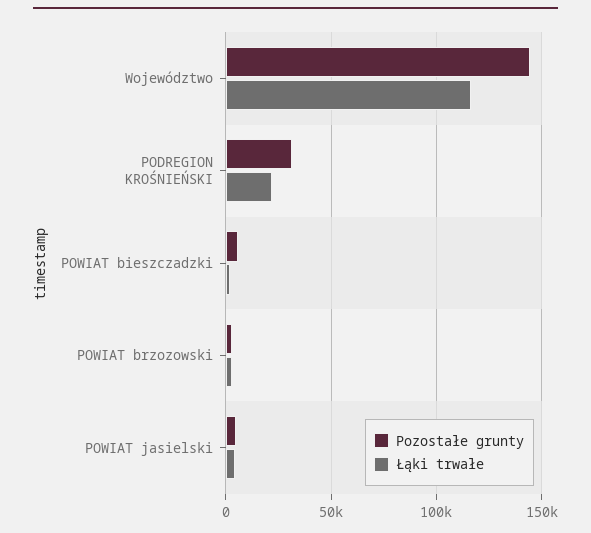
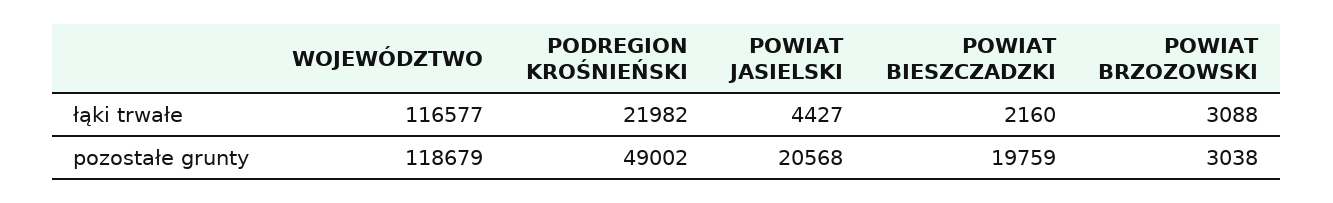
Pozostałe grunty, Województwo: 145000 -> 118679
Pozostałe grunty, PODREGION KROŚNIEŃSKI: 30000 -> 49002
Pozostałe grunty, POWIAT bieszczadzki: 5000 -> 19759
Pozostałe grunty, POWIAT jasielski: 5000 -> 20568

